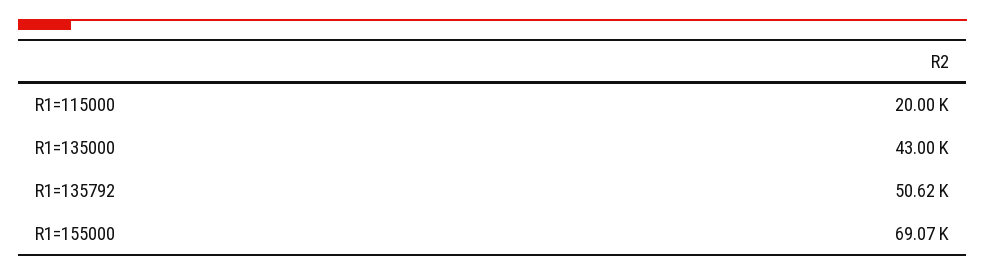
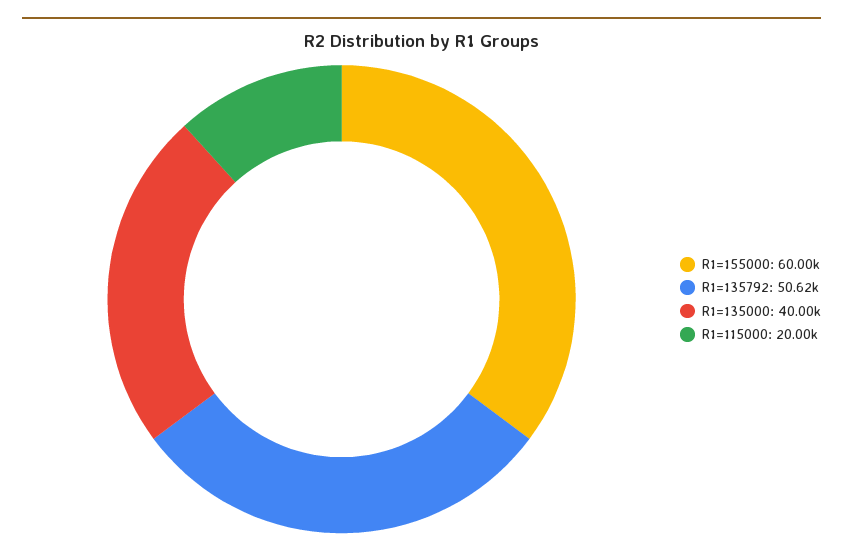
R1=135000: 43000 -> 40000
R1=155000: 69070 -> 60000

